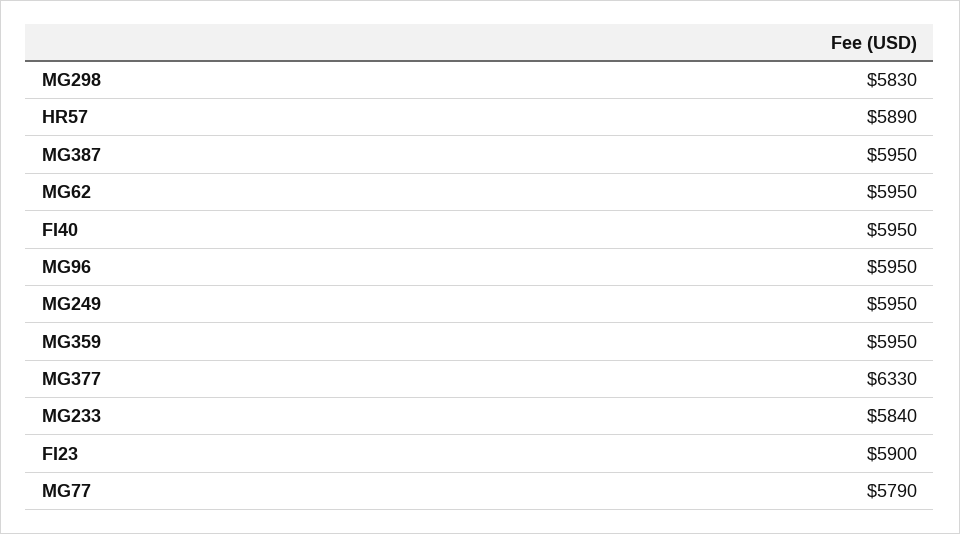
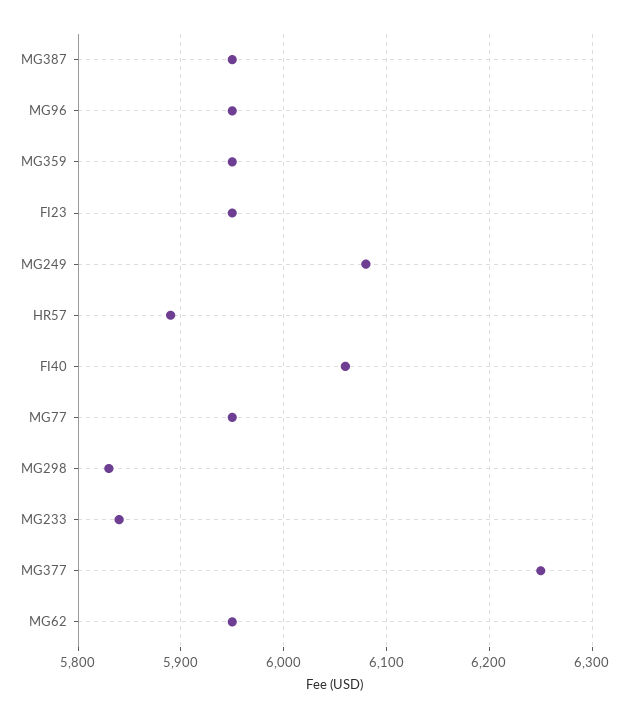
FI40: 5950 -> 6060
MG249: 5950 -> 6080
MG377: 6330 -> 6250
FI23: 5900 -> 5950
MG77: 5790 -> 5950

